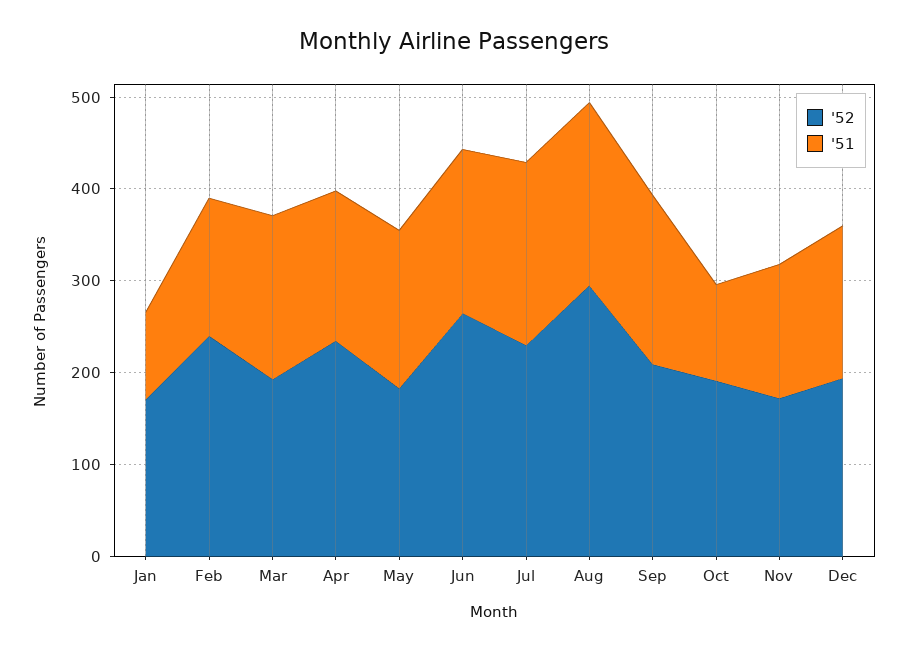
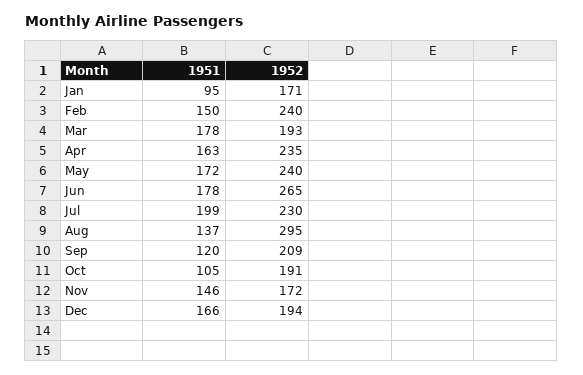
'52, May: 180 -> 240
'51, Aug: 200 -> 137
'51, Sep: 180 -> 120

